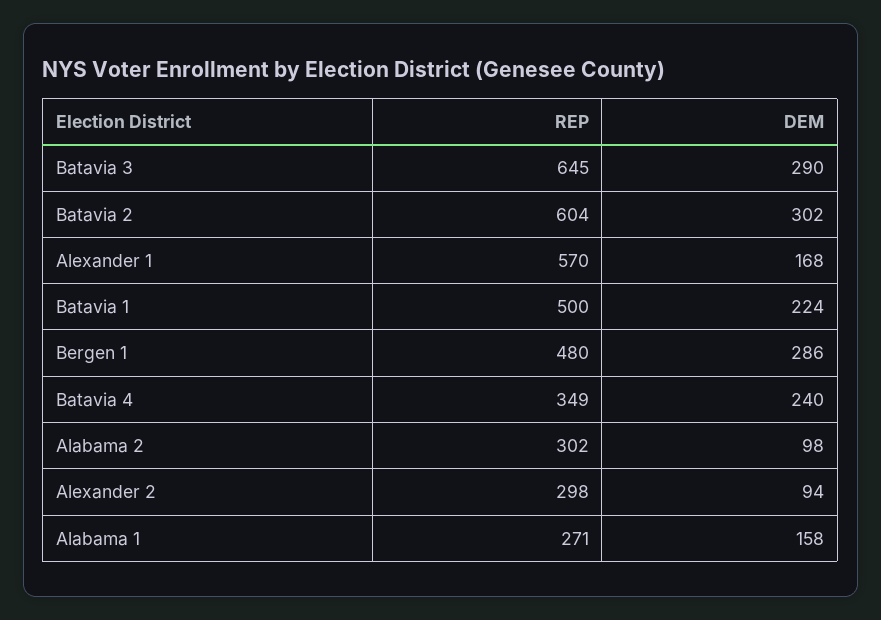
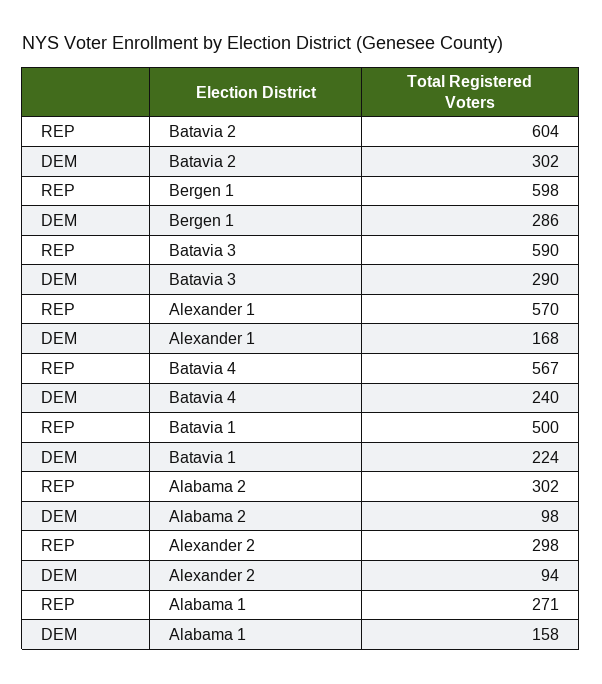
REP, Batavia 3: 645 -> 590
REP, Bergen 1: 480 -> 598
REP, Batavia 4: 349 -> 567

